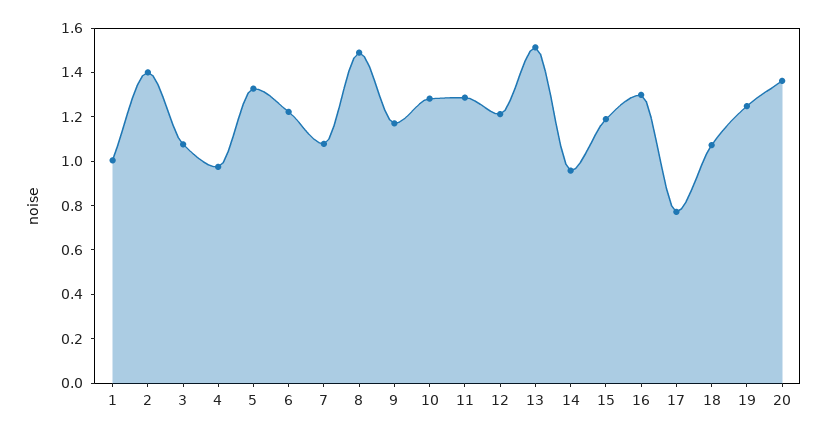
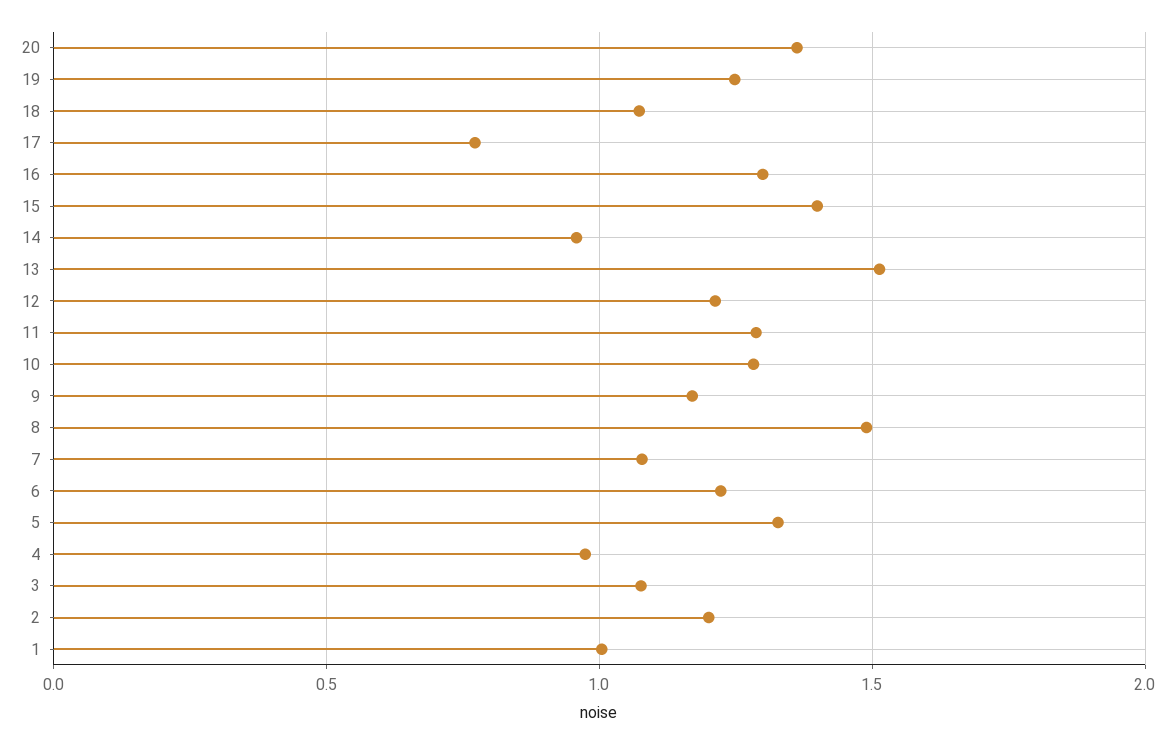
2: 1.4 -> 1.2
15: 1.2 -> 1.4

